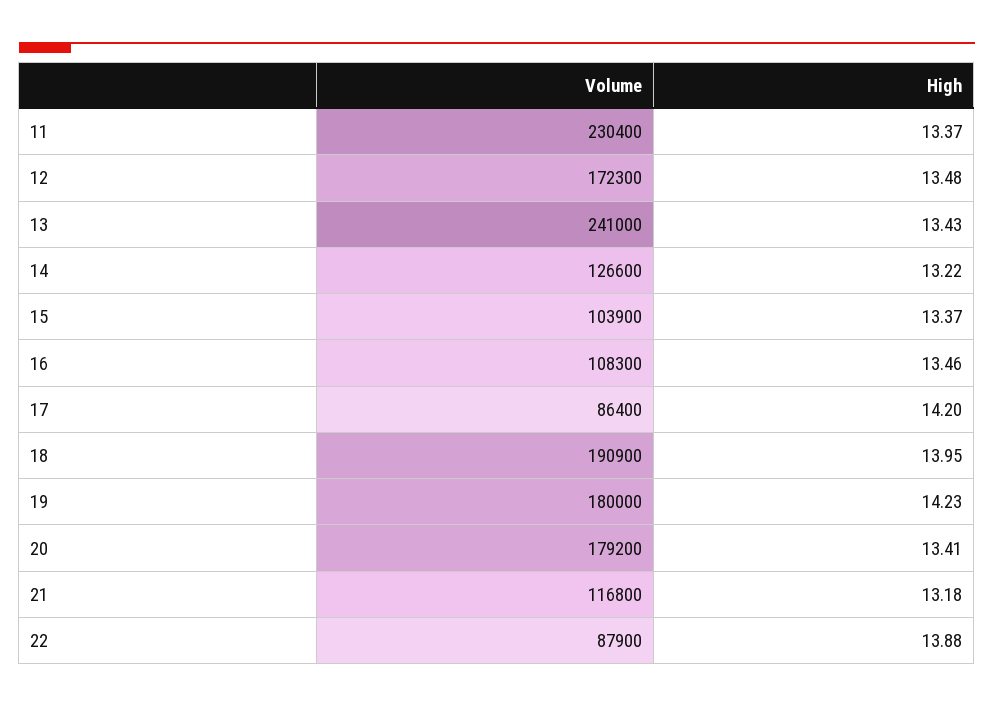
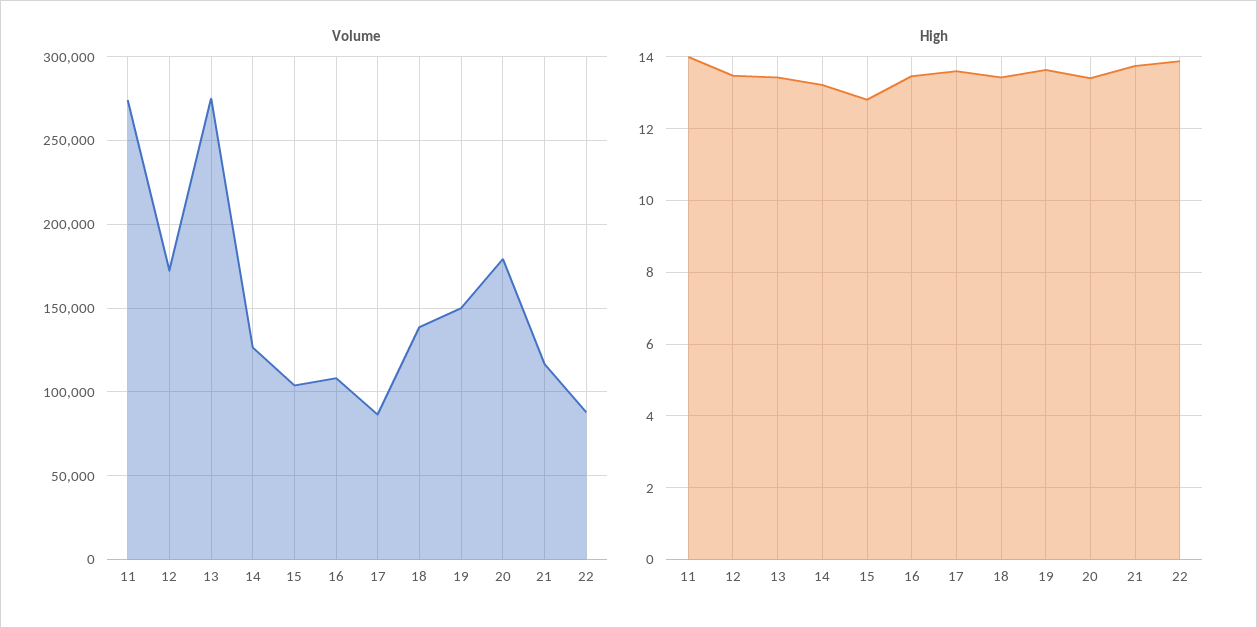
Volume, 11: 230400 -> 275000
High, 11: 13.37 -> 14
Volume, 13: 241000 -> 275000
High, 15: 13.37 -> 12.8
High, 17: 14.2 -> 13.6
Volume, 18: 190900 -> 140000
High, 18: 13.95 -> 13.4
Volume, 19: 180000 -> 150000
High, 19: 14.23 -> 13.6
High, 21: 13.18 -> 13.8

